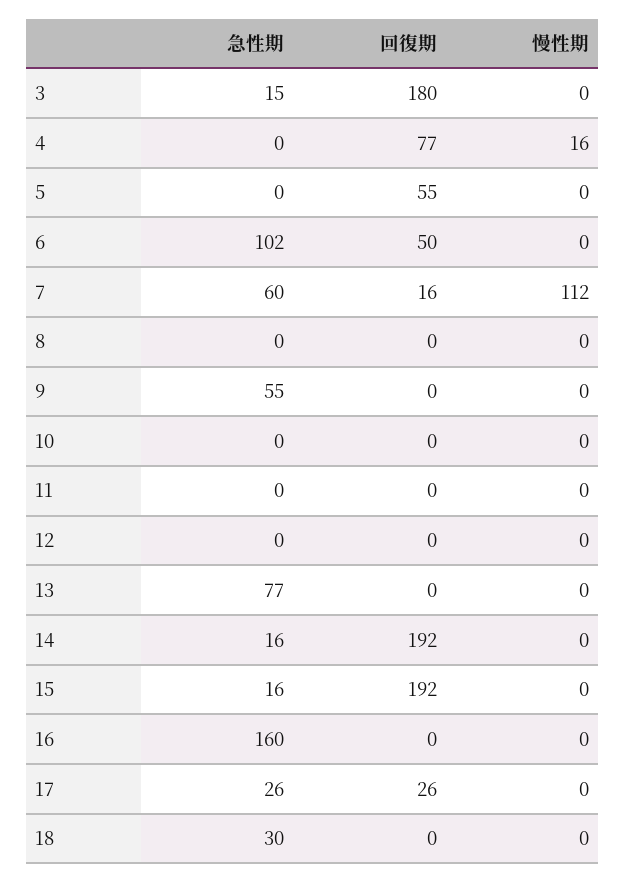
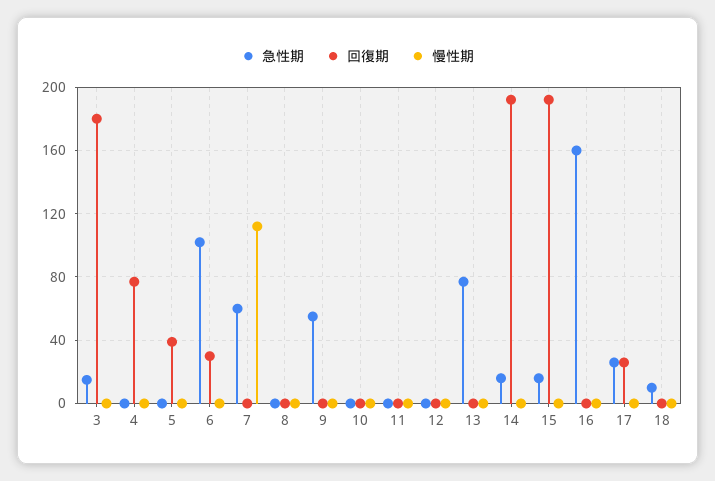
慢性期, 4: 16 -> 0
回復期, 5: 55 -> 40
回復期, 6: 50 -> 30
回復期, 7: 16 -> 0
急性期, 18: 30 -> 10

